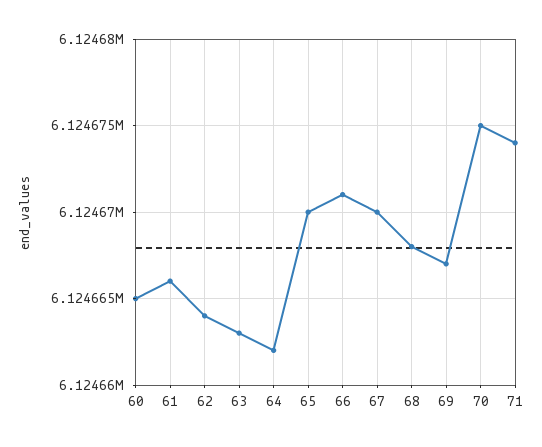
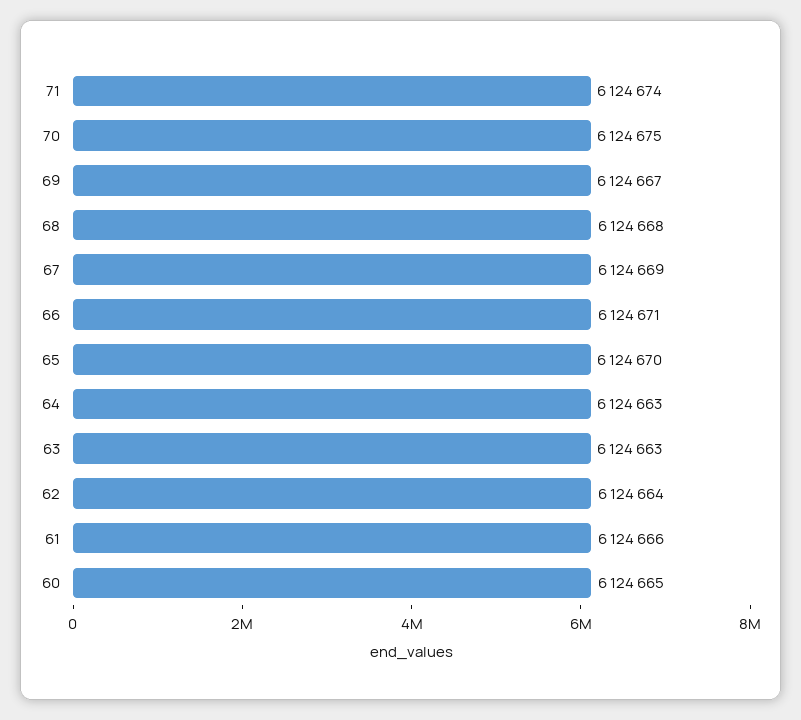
64: 6124662 -> 6124663
67: 6124670 -> 6124669

